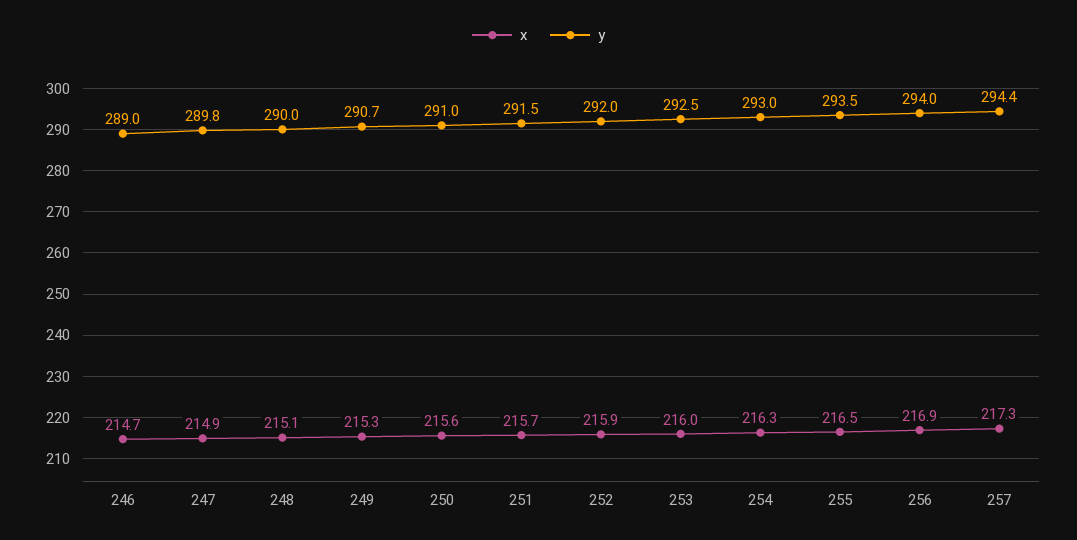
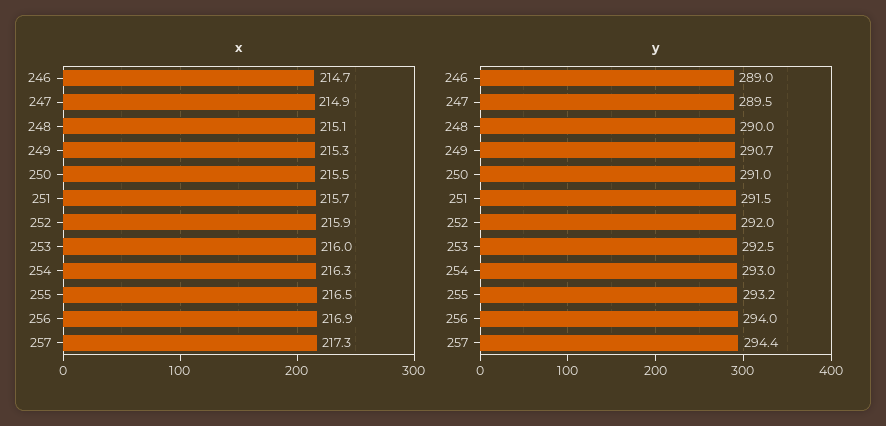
y, 247: 289.8 -> 289.5
x, 250: 215.6 -> 215.5
y, 255: 293.5 -> 293.2

